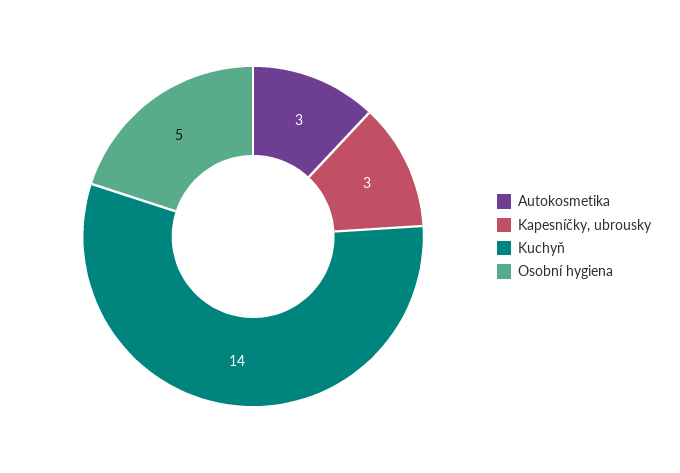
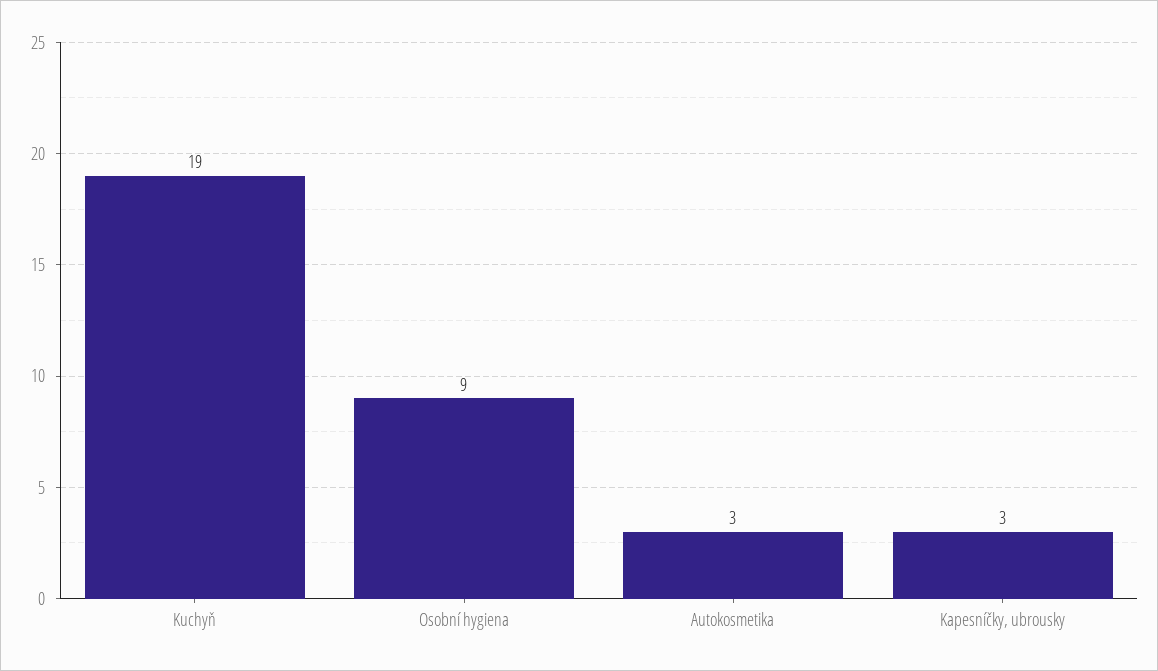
Kuchyň: 14 -> 19
Osobní hygiena: 5 -> 9

